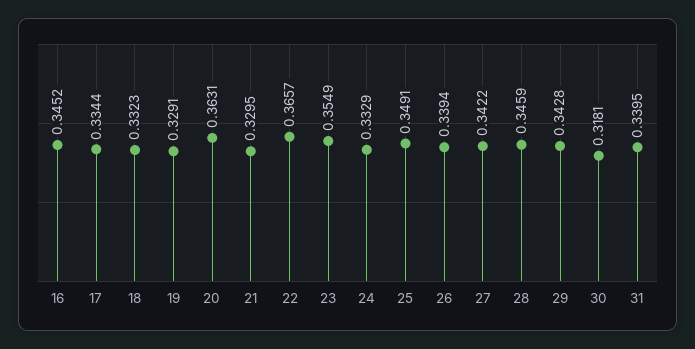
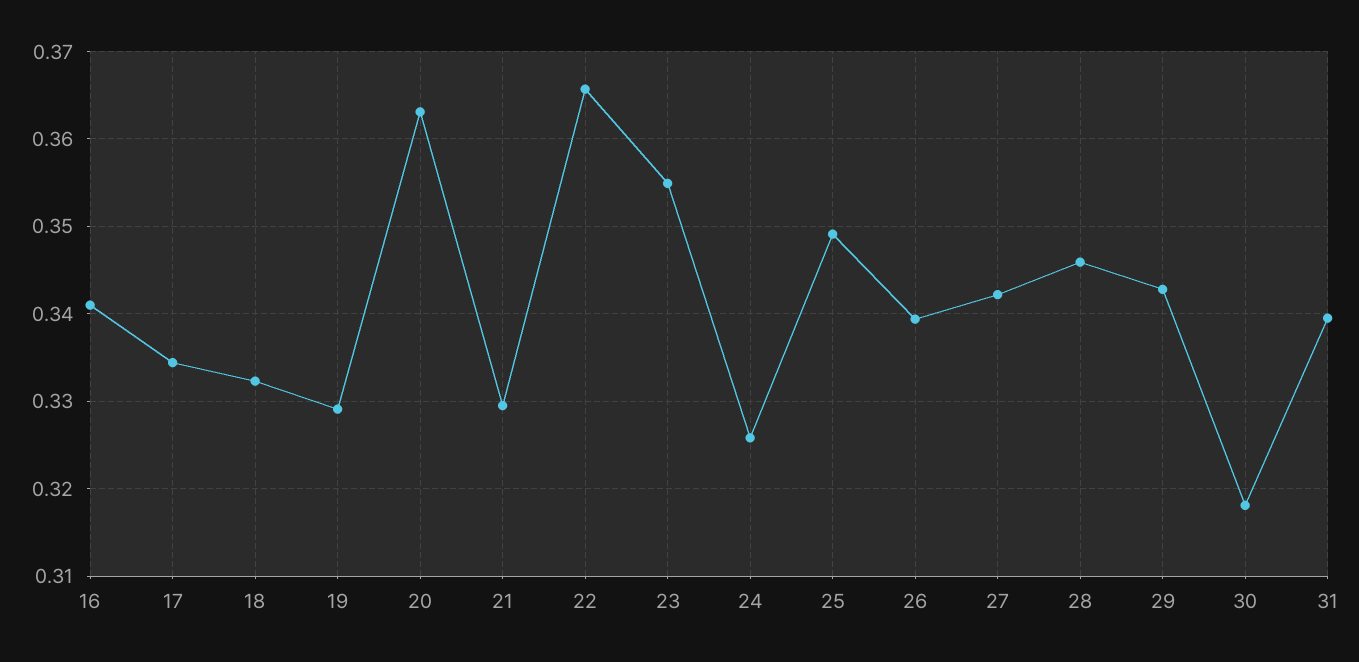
16: 0.3452 -> 0.341
24: 0.3329 -> 0.326

